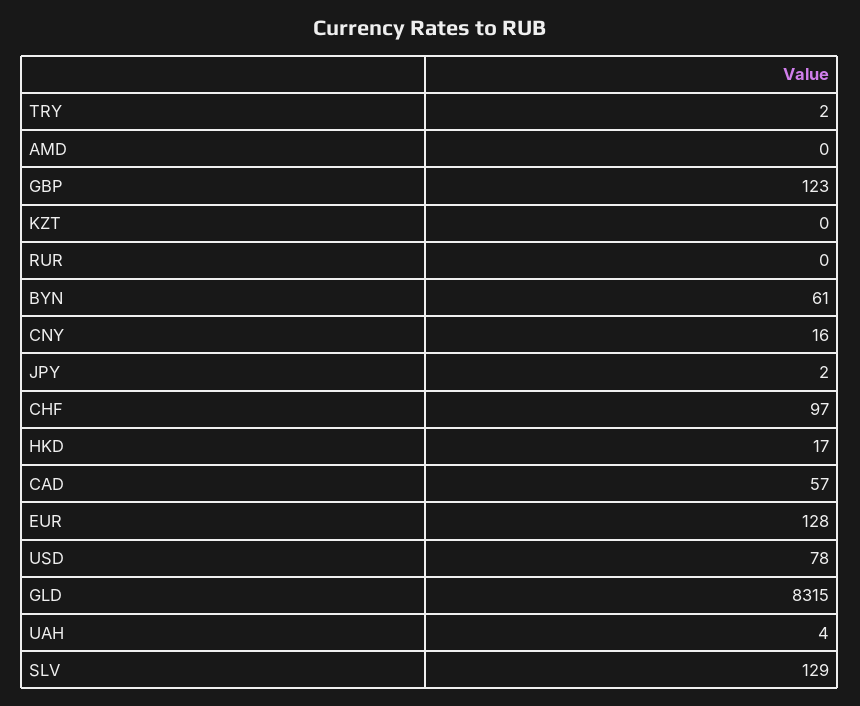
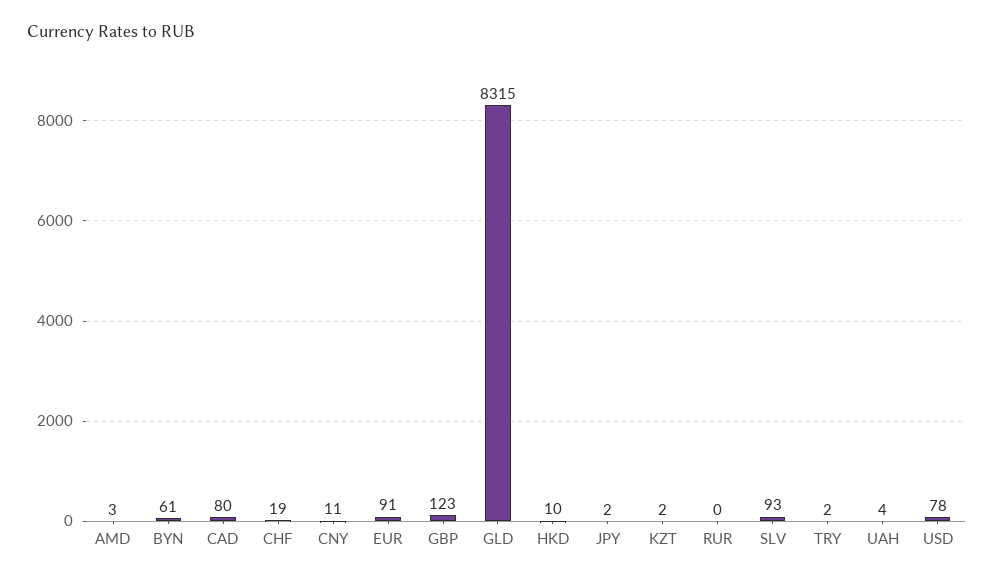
AMD: 0 -> 3
KZT: 0 -> 2
CNY: 16 -> 11
CHF: 97 -> 19
HKD: 17 -> 10
CAD: 57 -> 80
EUR: 128 -> 91
SLV: 129 -> 93

